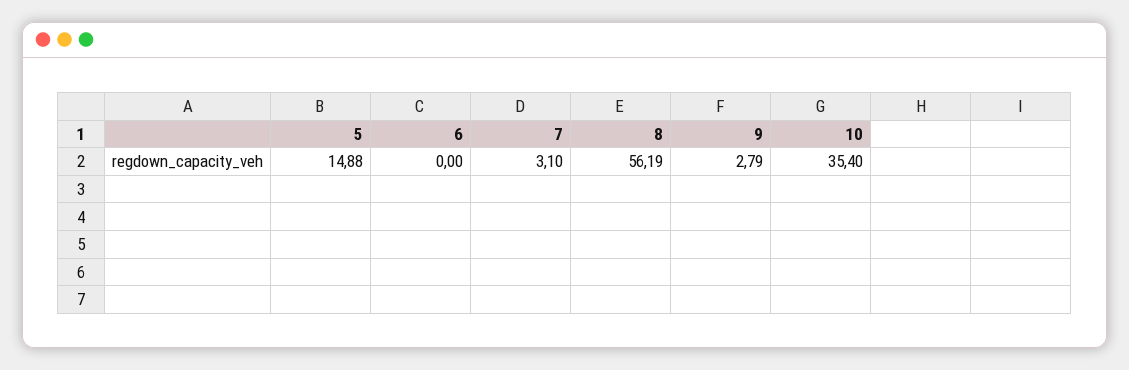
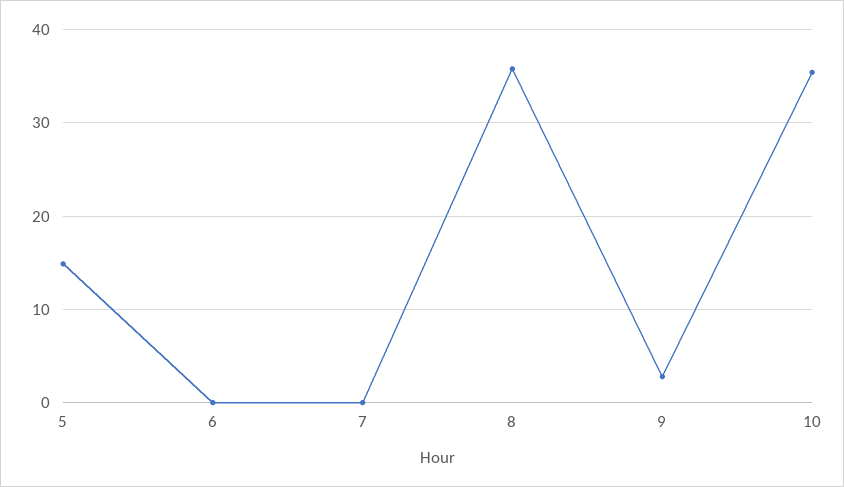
7: 3.1 -> 0
8: 56.19 -> 36

